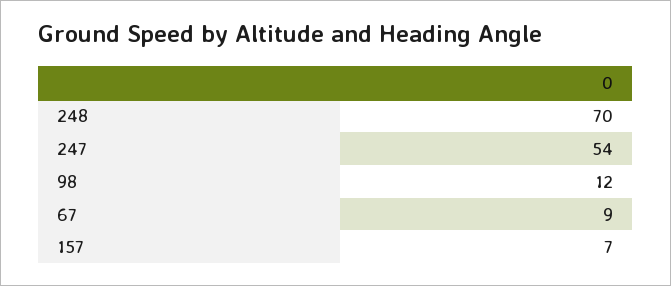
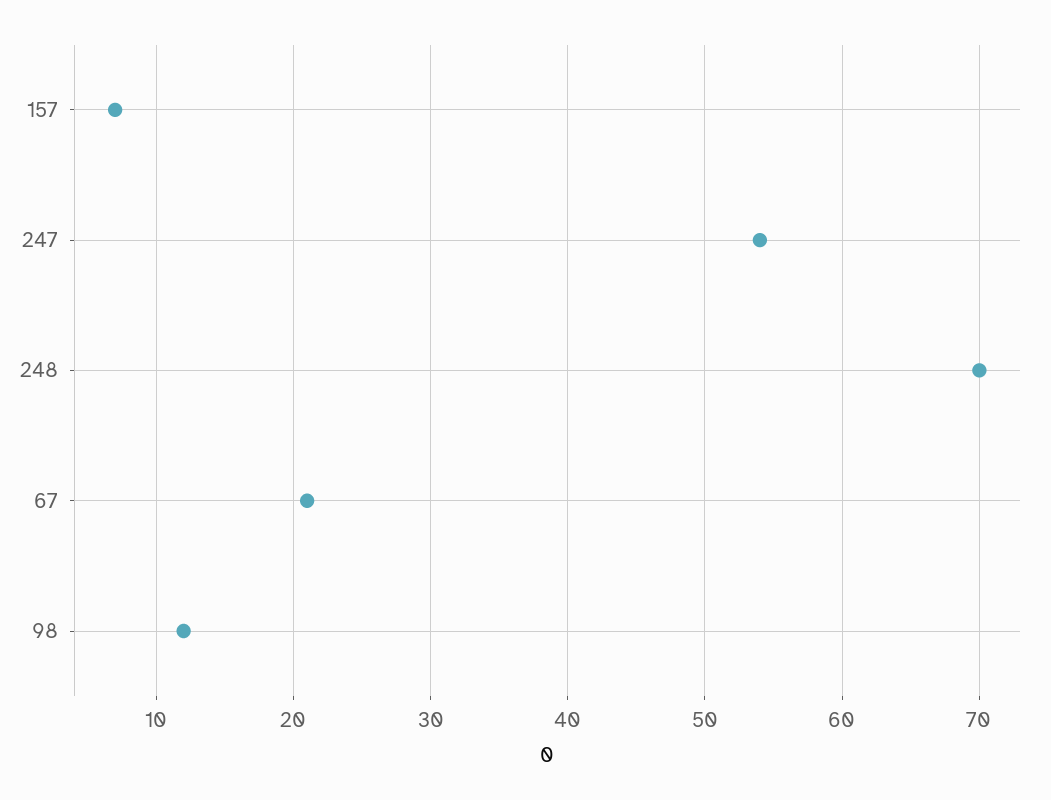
67: 9 -> 21

